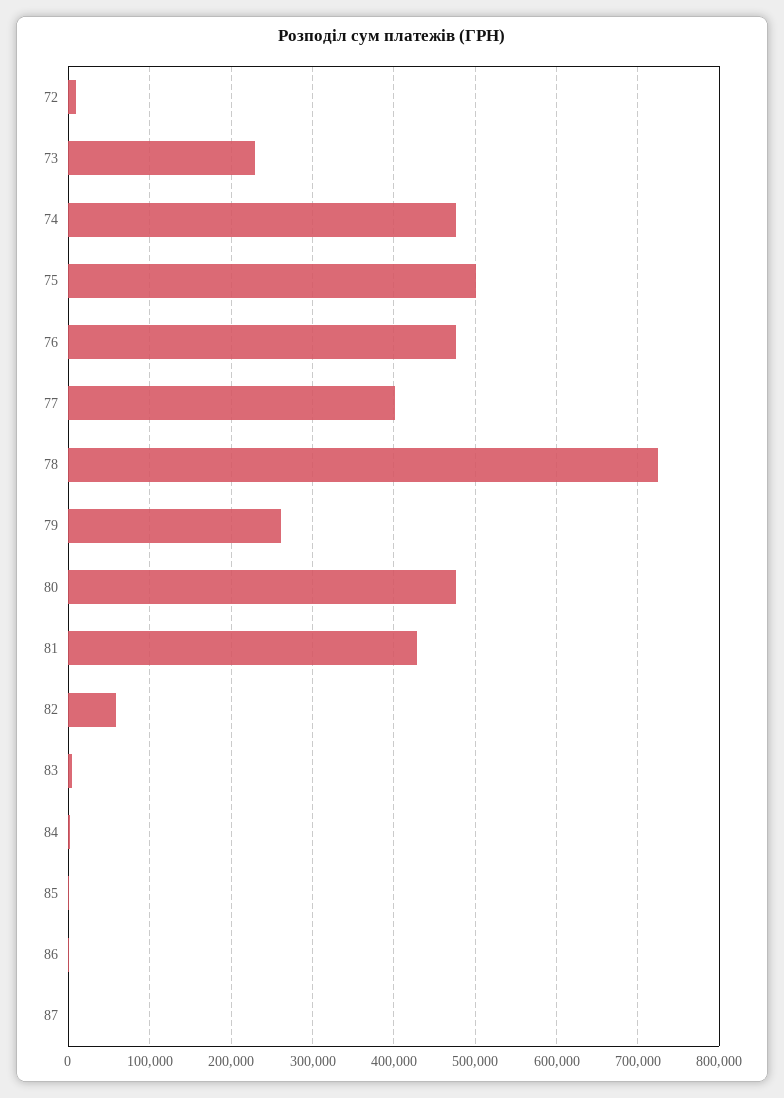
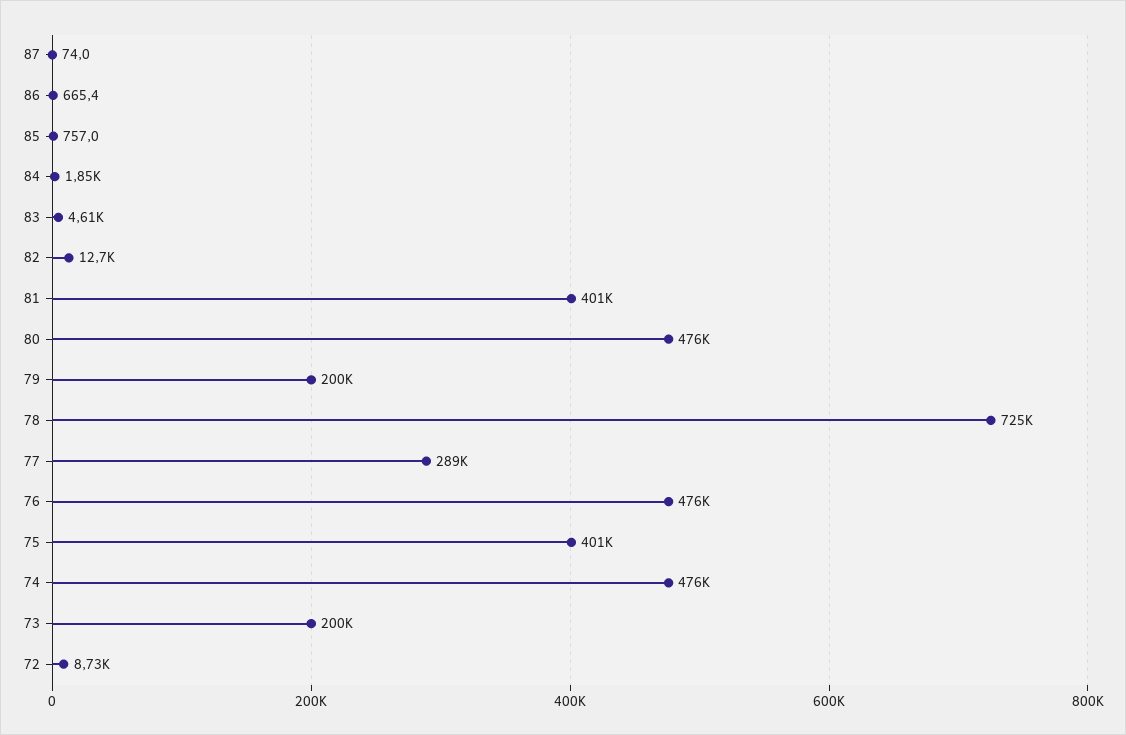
73: 230000 -> 200000
75: 500000 -> 401000
77: 400000 -> 289000
79: 260000 -> 200000
81: 430000 -> 401000
82: 60000 -> 12700

